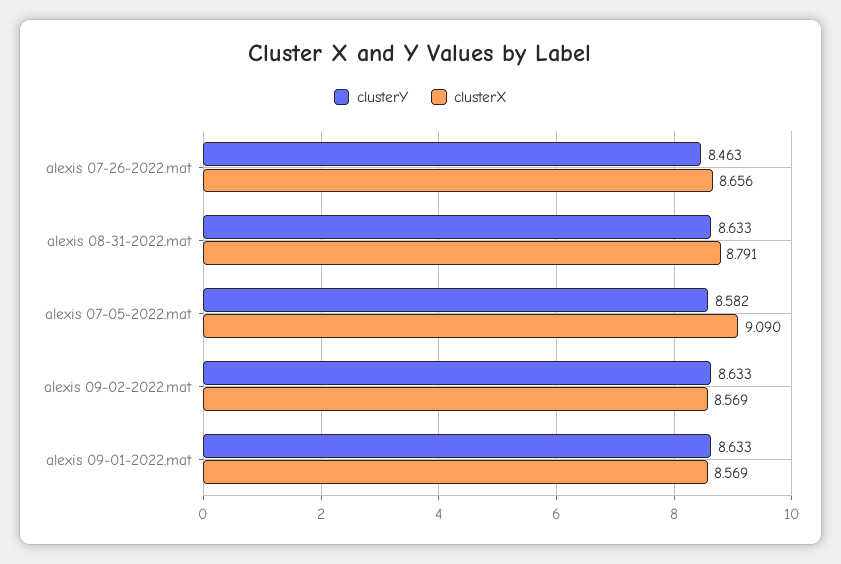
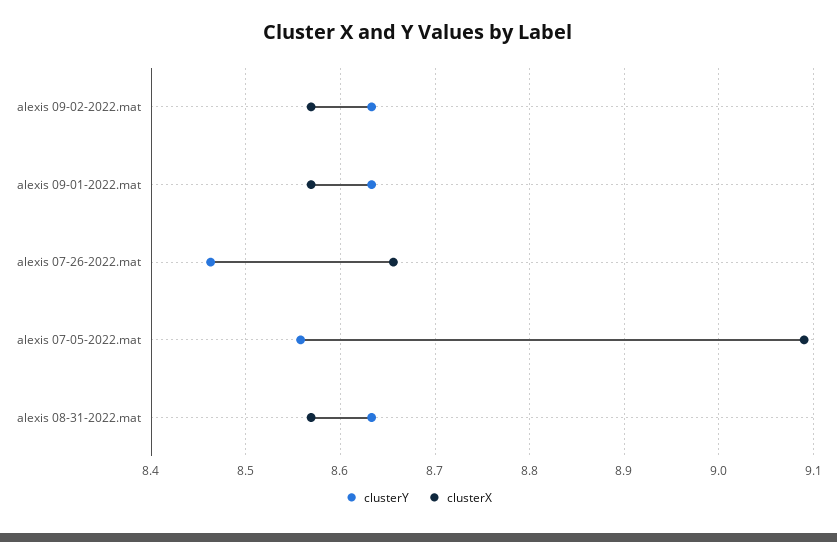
clusterX, alexis 08-31-2022.mat: 8.791 -> 8.57
clusterY, alexis 07-05-2022.mat: 8.582 -> 8.56

